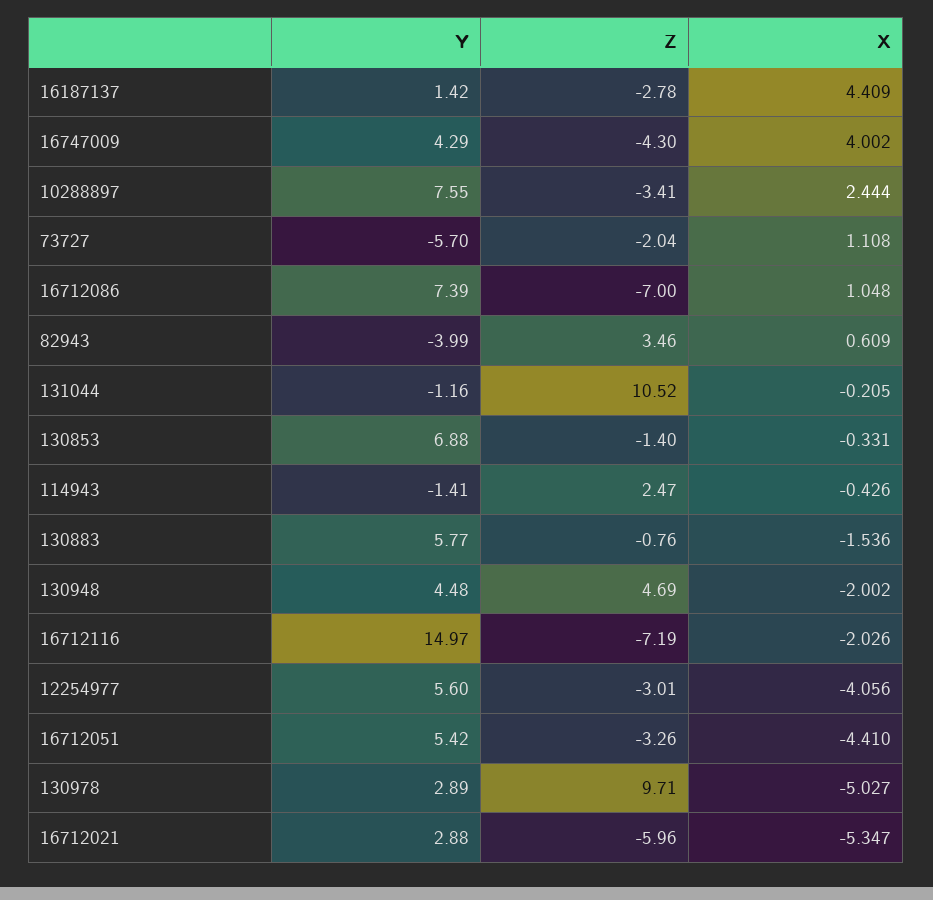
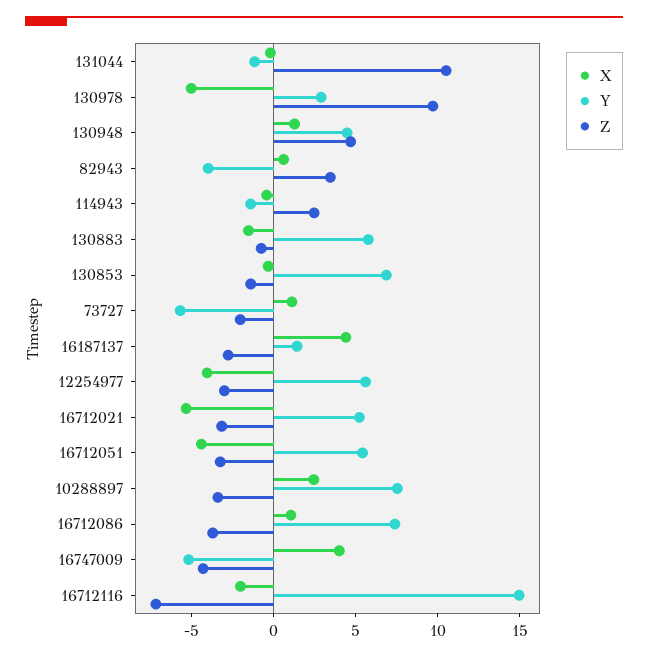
Y, 16747009: 4.29 -> -5
Z, 16712086: -7 -> -4
X, 130948: -2.002 -> 1
Y, 16712021: 2.88 -> 5
Z, 16712021: -5.96 -> -3

